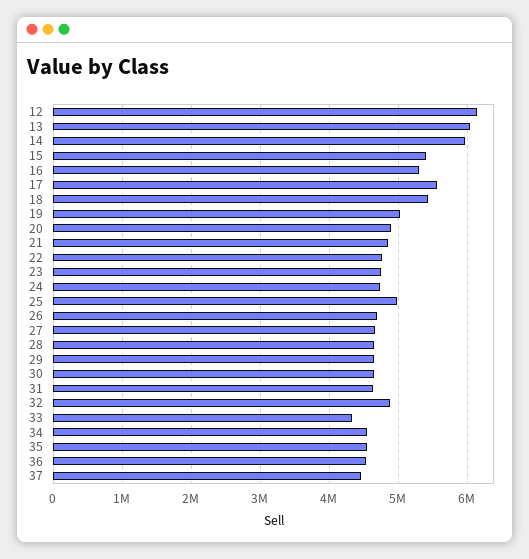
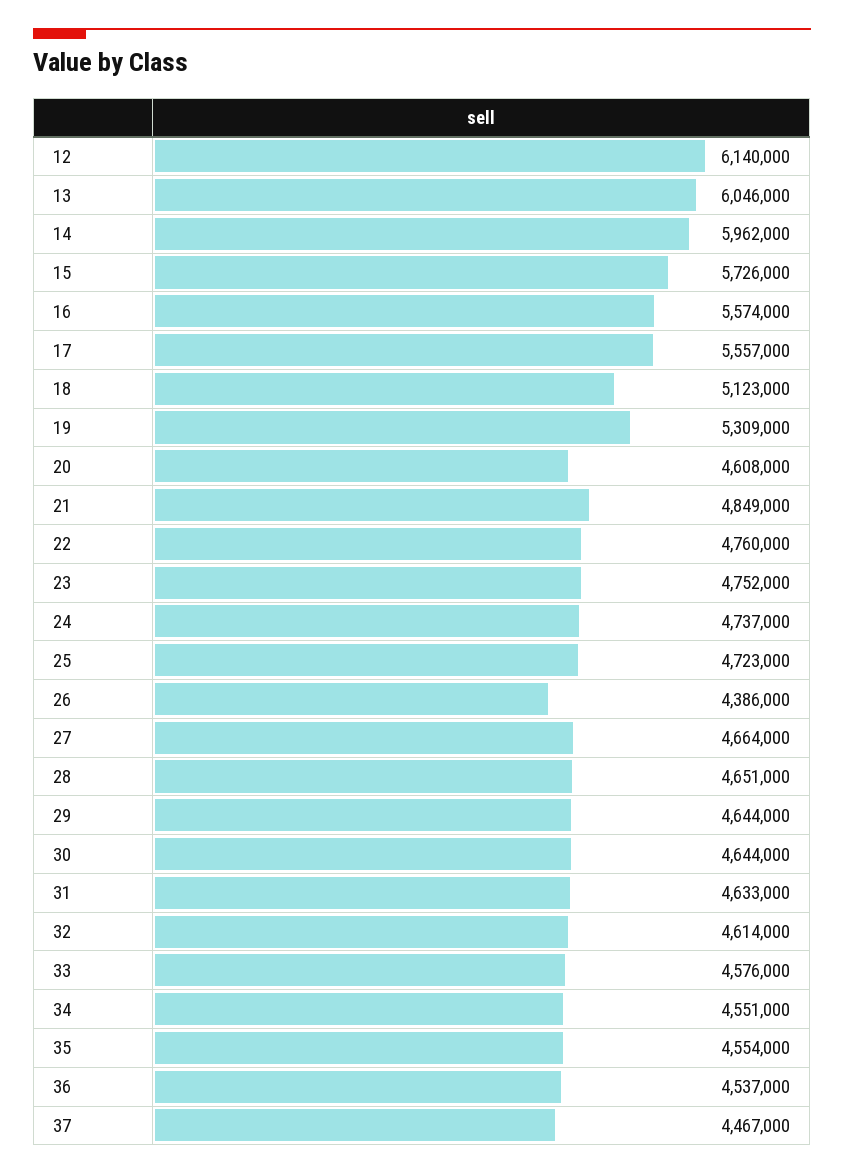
15: 5400000 -> 5726000
16: 5300000 -> 5574000
18: 5400000 -> 5123000
19: 5000000 -> 5309000
20: 4900000 -> 4608000
25: 5000000 -> 4723000
26: 4700000 -> 4386000
32: 4900000 -> 4614000
33: 4300000 -> 4576000

